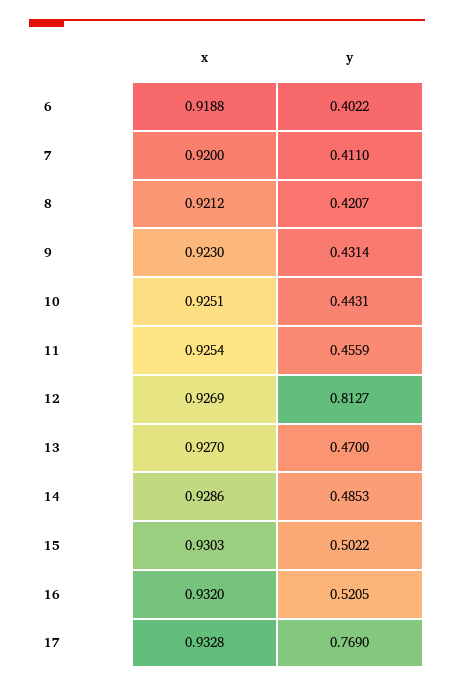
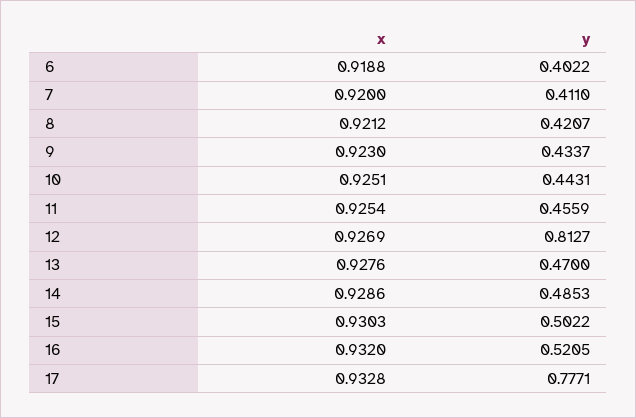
y, 9: 0.4314 -> 0.4337
x, 13: 0.927 -> 0.9276
y, 17: 0.769 -> 0.7771

